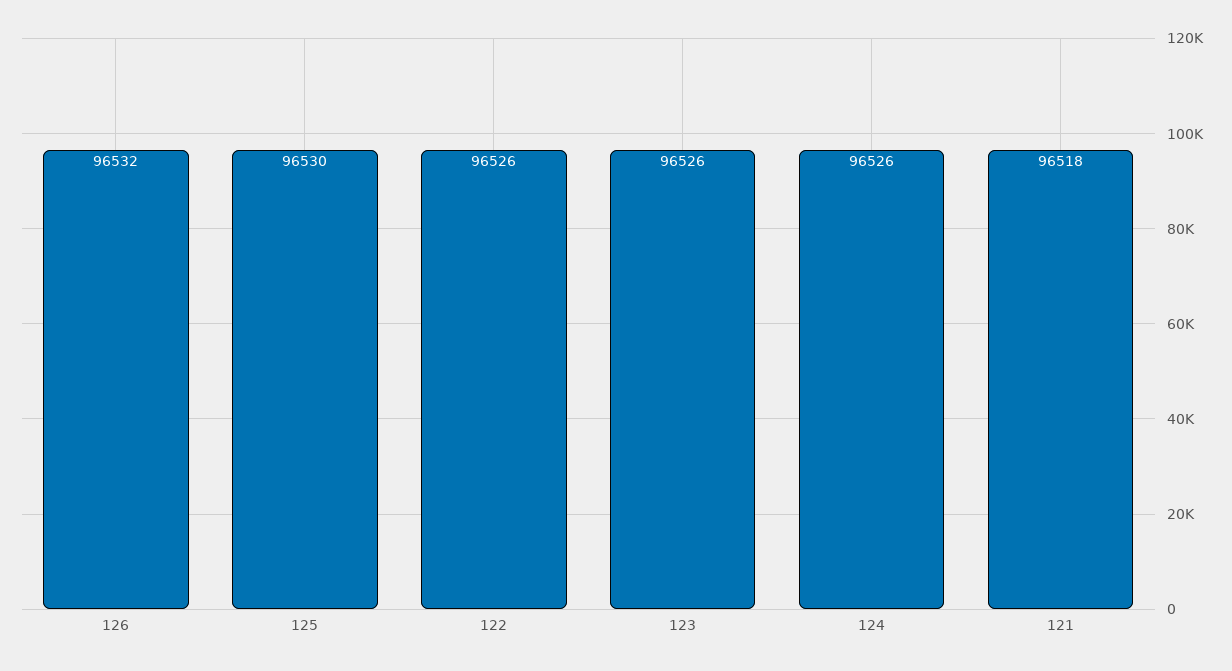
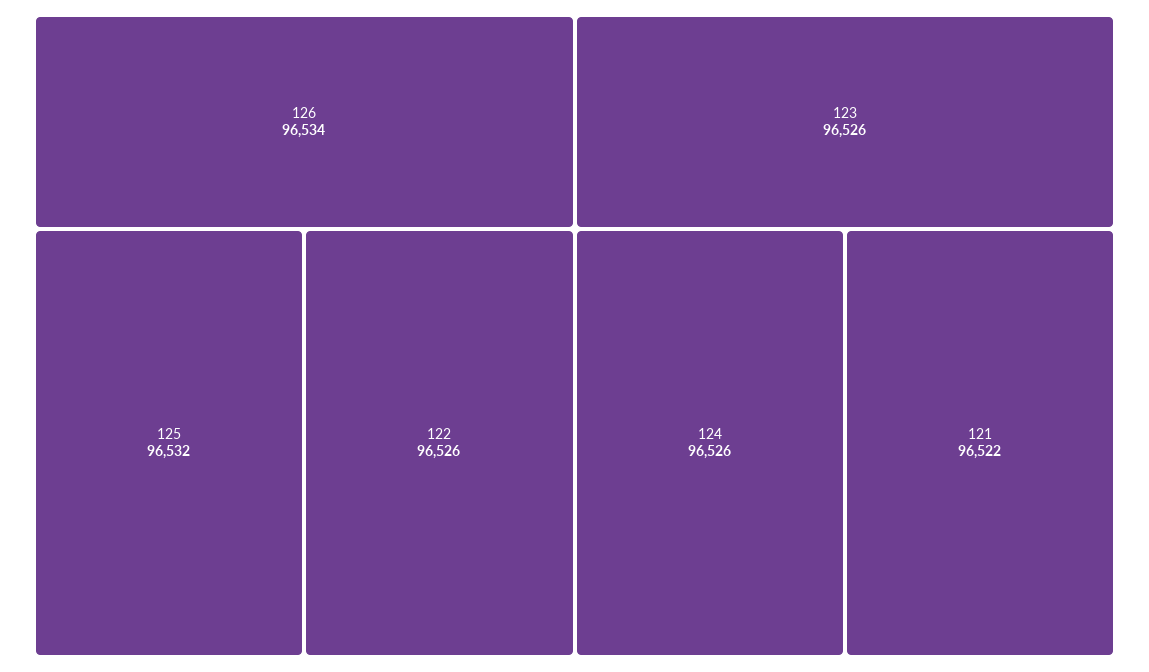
126: 96532 -> 96534
125: 96530 -> 96532
121: 96518 -> 96522

